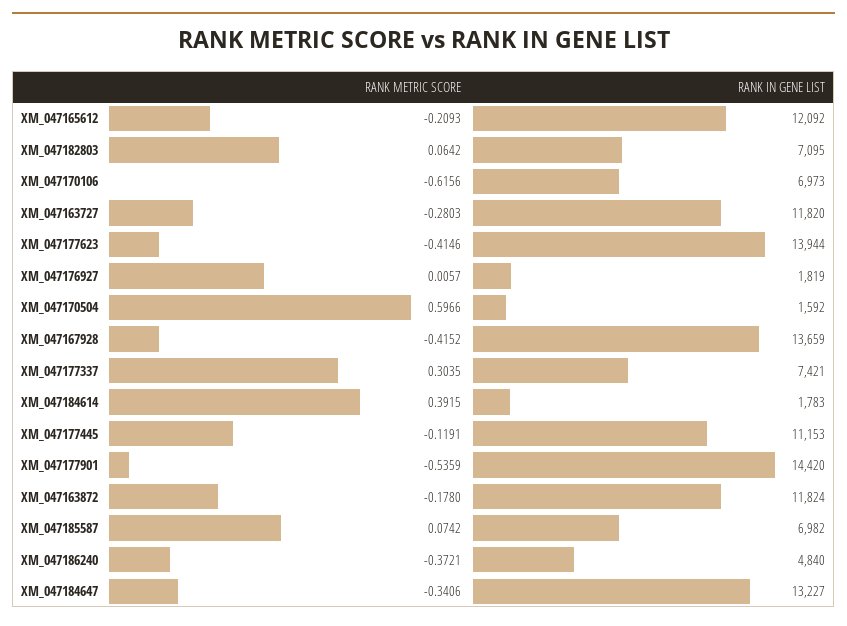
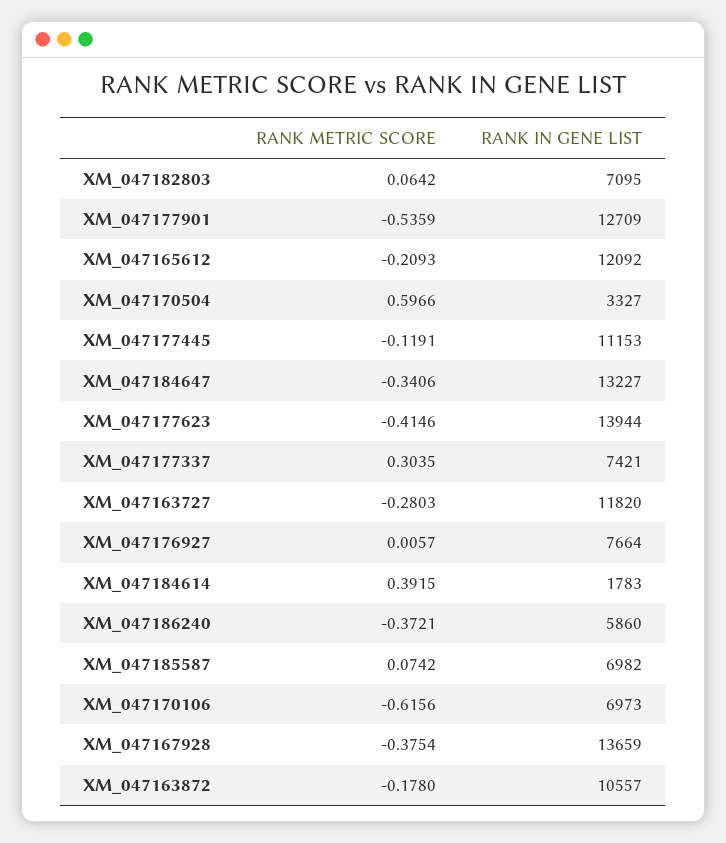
RANK IN GENE LIST, XM_047176927: 1819 -> 7664
RANK IN GENE LIST, XM_047170504: 1592 -> 3327
RANK METRIC SCORE, XM_047167928: -0.4152 -> -0.3754
RANK IN GENE LIST, XM_047177901: 14420 -> 12709
RANK IN GENE LIST, XM_047163872: 11824 -> 10557
RANK IN GENE LIST, XM_047186240: 4840 -> 5860

